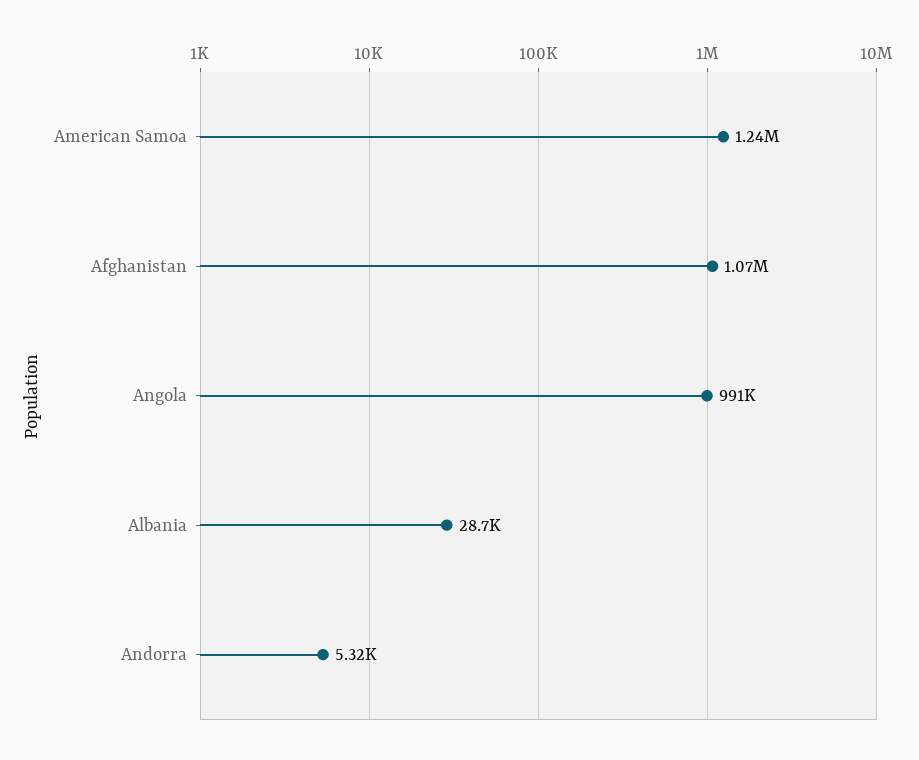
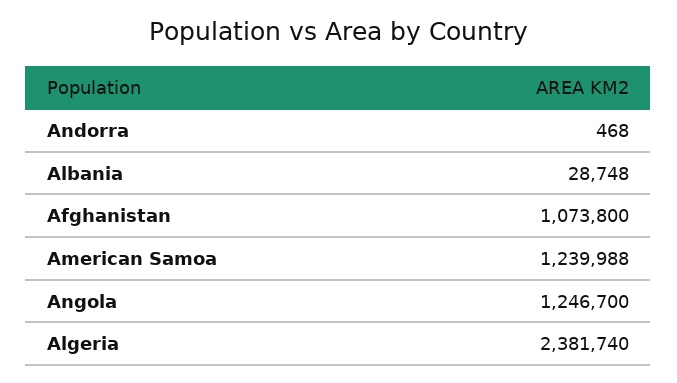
Angola: 991000 -> 1246700
Andorra: 5320 -> 468
Algeria: none -> 2381740

